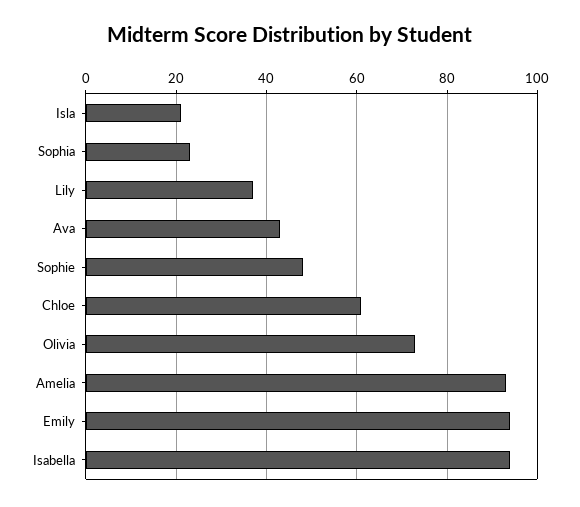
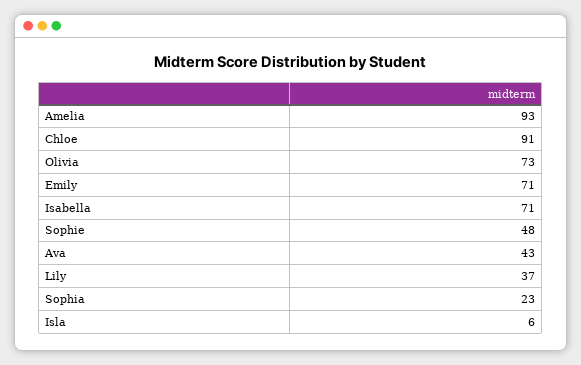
Isla: 20 -> 6
Chloe: 60 -> 91
Emily: 95 -> 71
Isabella: 95 -> 71

